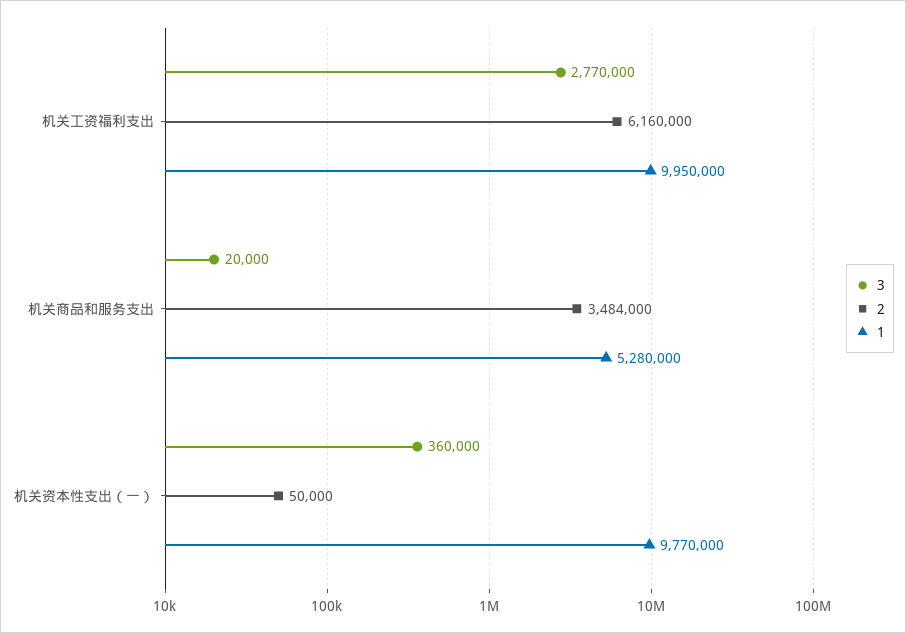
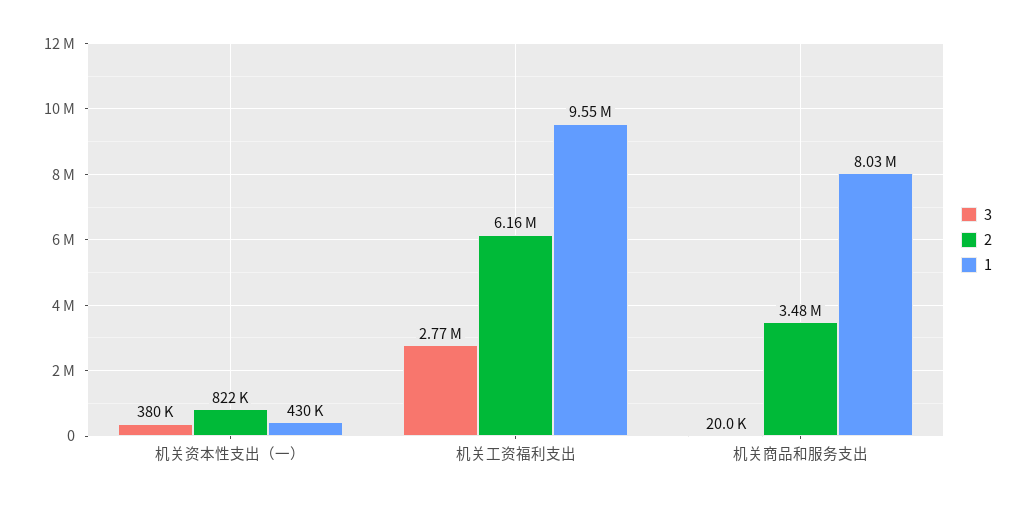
1, 机关工资福利支出: 9950000 -> 9550000
1, 机关商品和服务支出: 5280000 -> 8030000
3, 机关资本性支出（一）: 360000 -> 380000
2, 机关资本性支出（一）: 50000 -> 822000
1, 机关资本性支出（一）: 9770000 -> 430000

